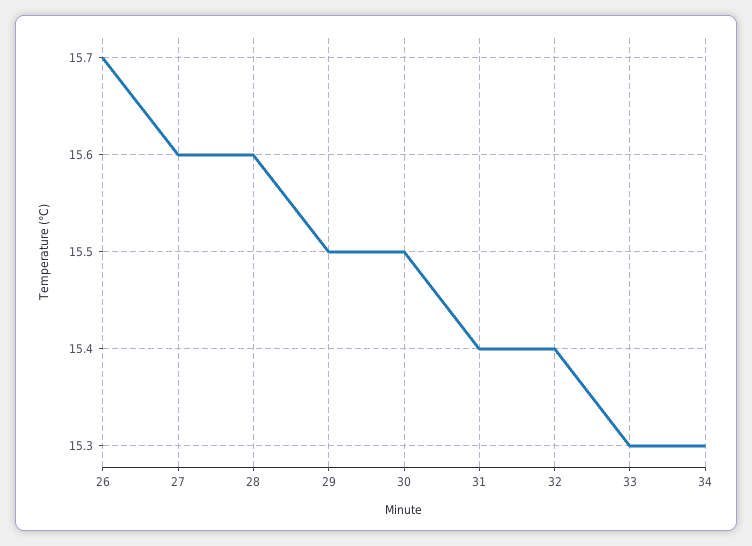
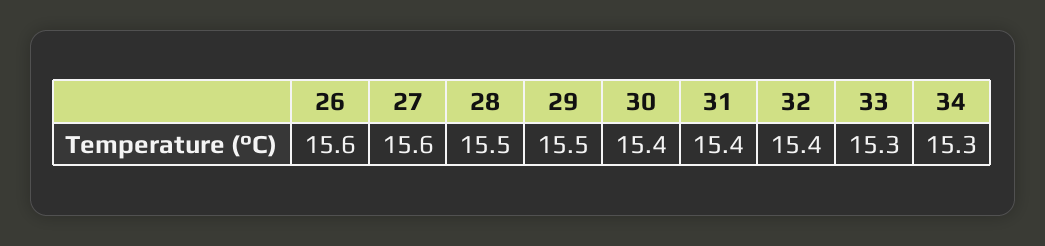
26: 15.7 -> 15.6
28: 15.6 -> 15.5
30: 15.5 -> 15.4

